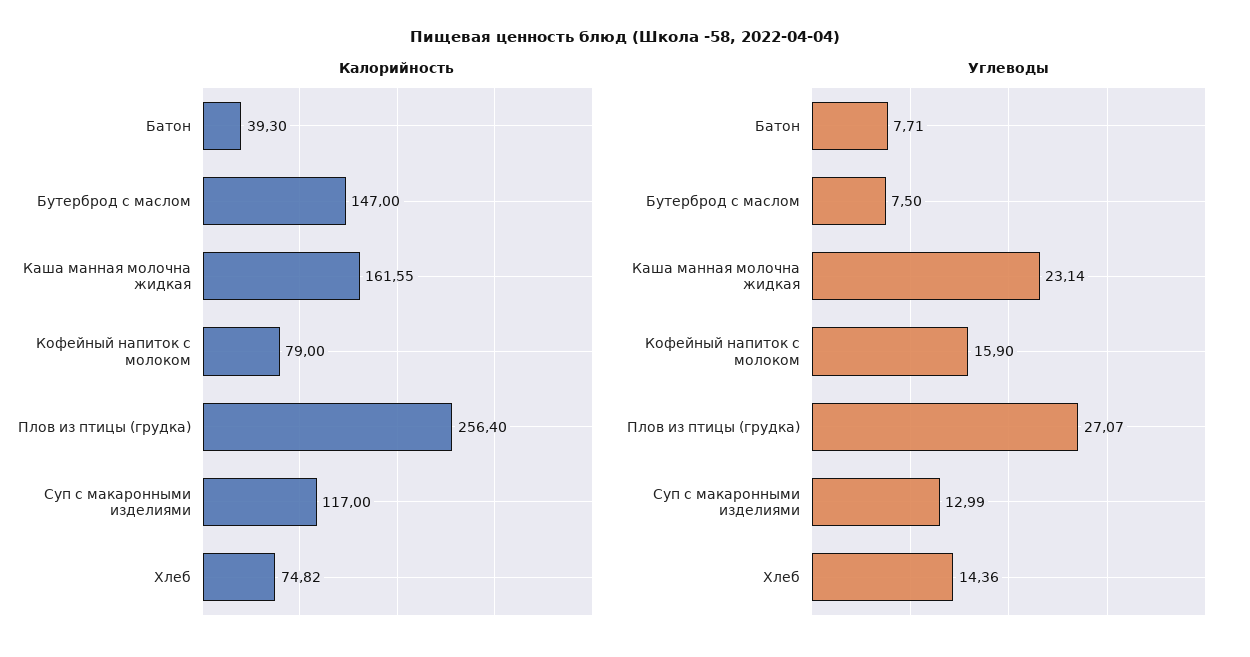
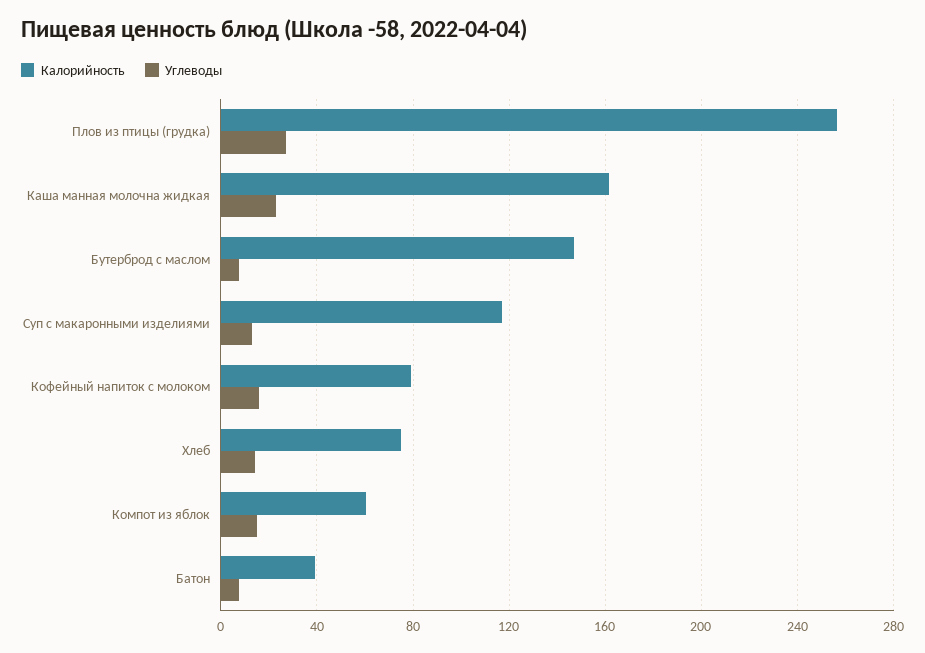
Калорийность, Компот из яблок: none -> 60
Углеводы, Компот из яблок: none -> 15

